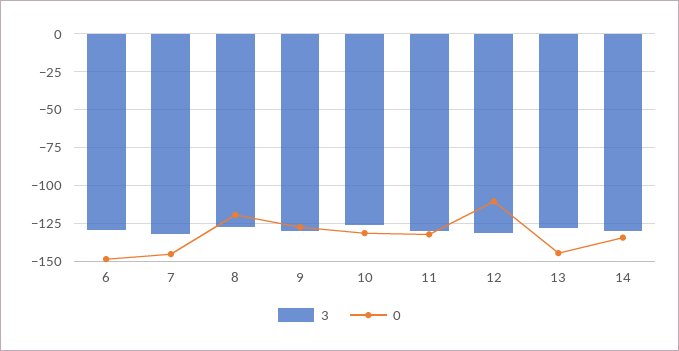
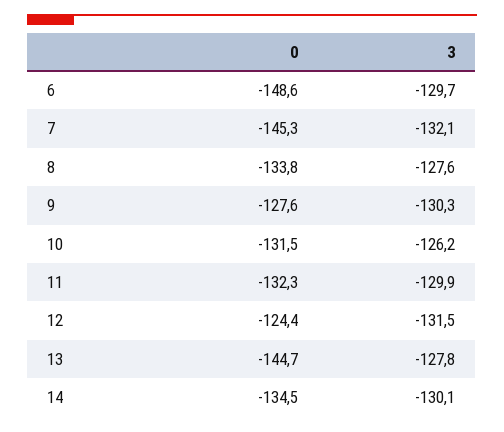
0, 8: -120 -> -133.8
0, 12: -110 -> -124.4

